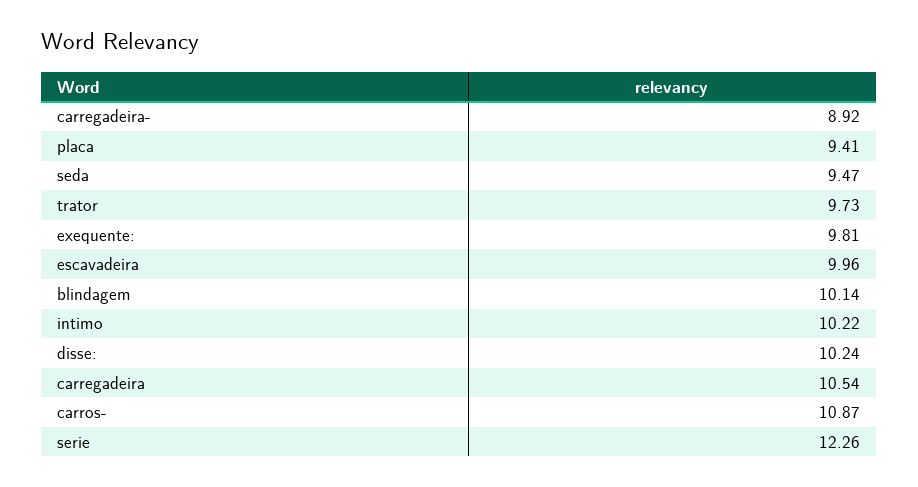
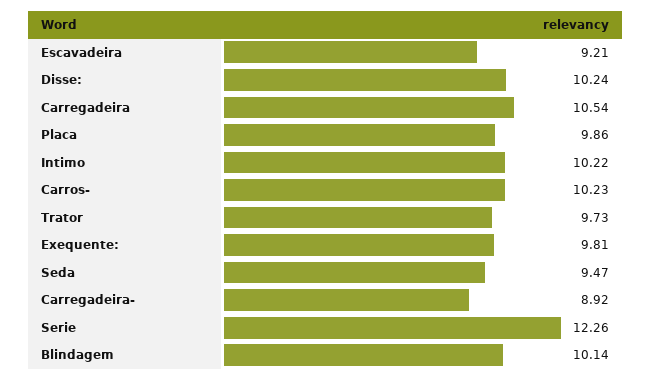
placa: 9.41 -> 9.86
escavadeira: 9.96 -> 9.21
carros-: 10.87 -> 10.23

